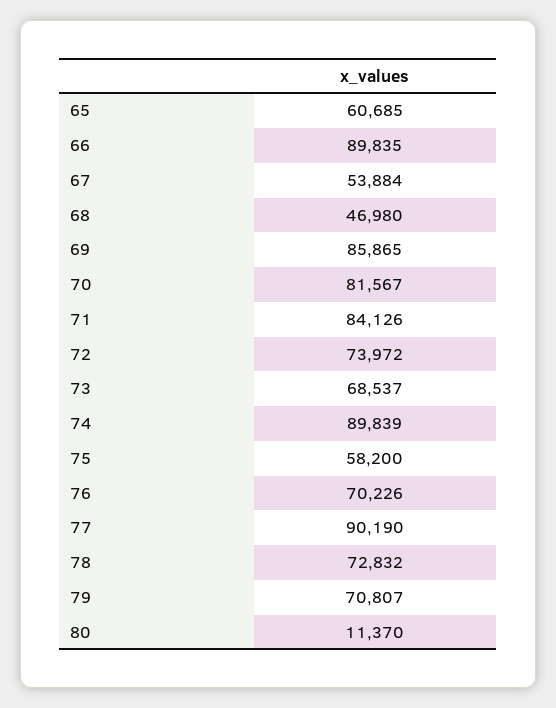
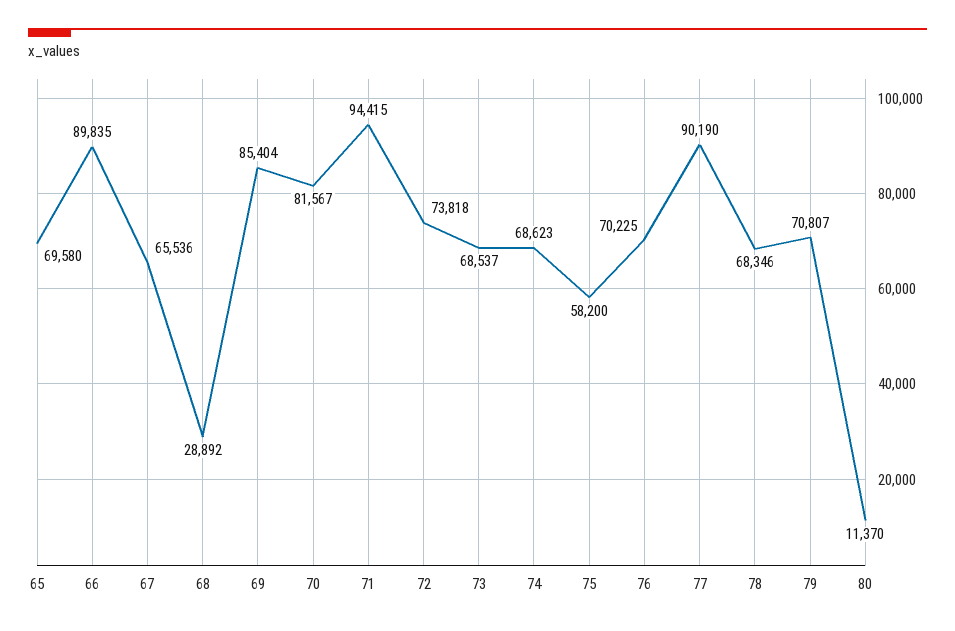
65: 60685 -> 69580
67: 53884 -> 65536
68: 46980 -> 28892
69: 85865 -> 85404
71: 84126 -> 94415
72: 73972 -> 73818
74: 89839 -> 68623
76: 70226 -> 70225
78: 72832 -> 68346

